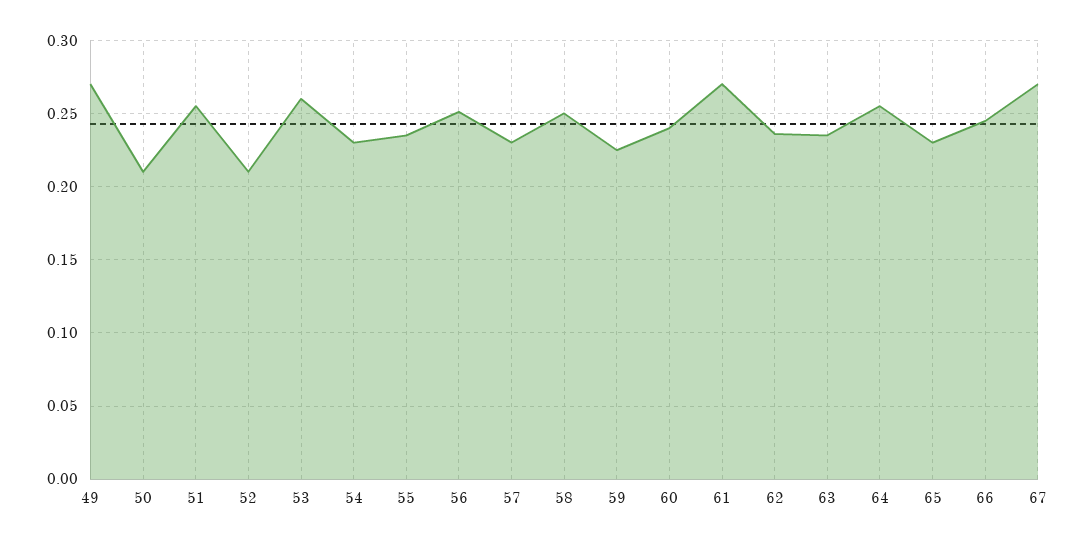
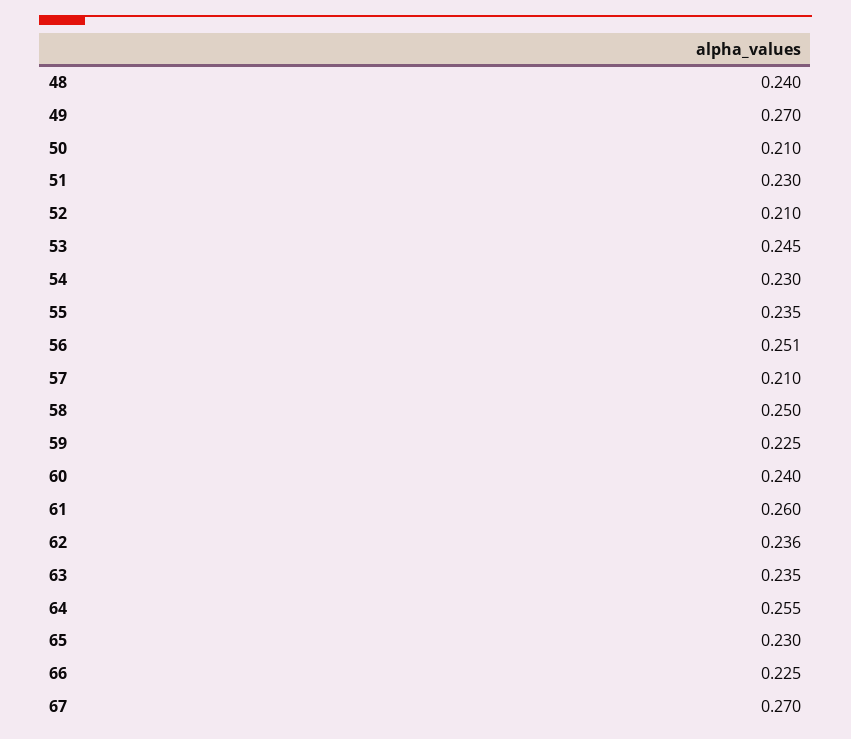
51: 0.255 -> 0.23
53: 0.26 -> 0.245
57: 0.23 -> 0.21
61: 0.27 -> 0.26
66: 0.245 -> 0.225
48: none -> 0.24

